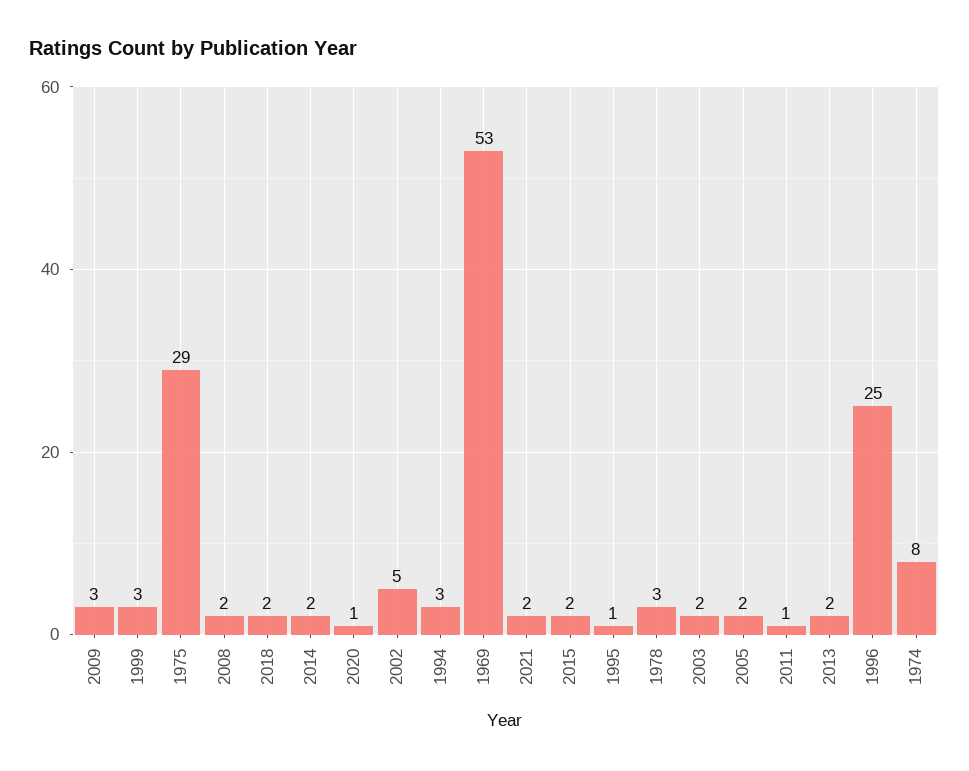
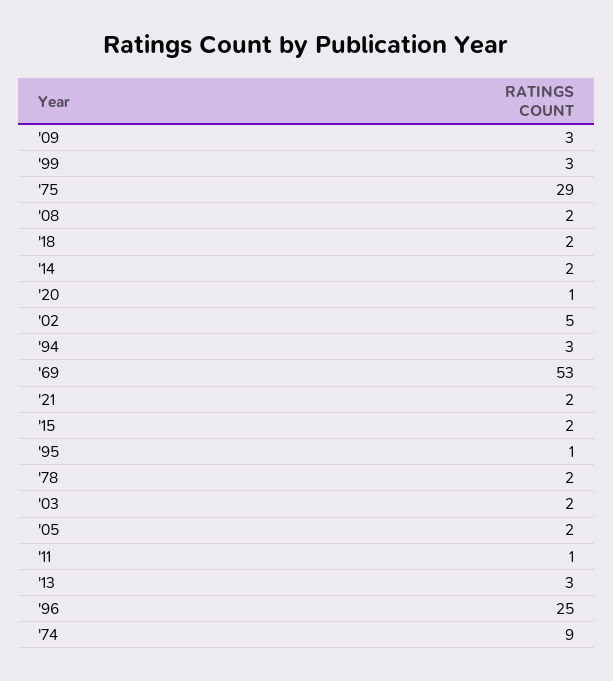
1978: 3 -> 2
2013: 2 -> 3
1974: 8 -> 9

